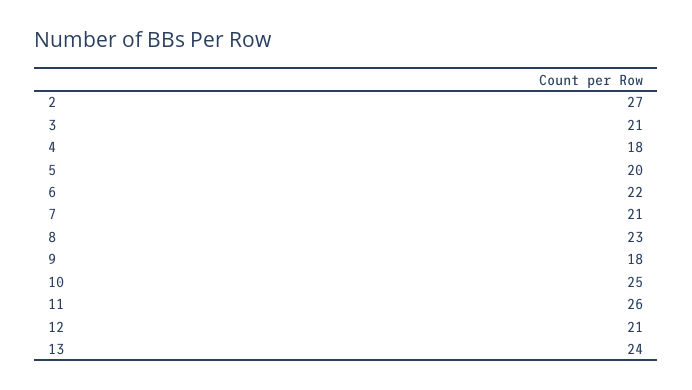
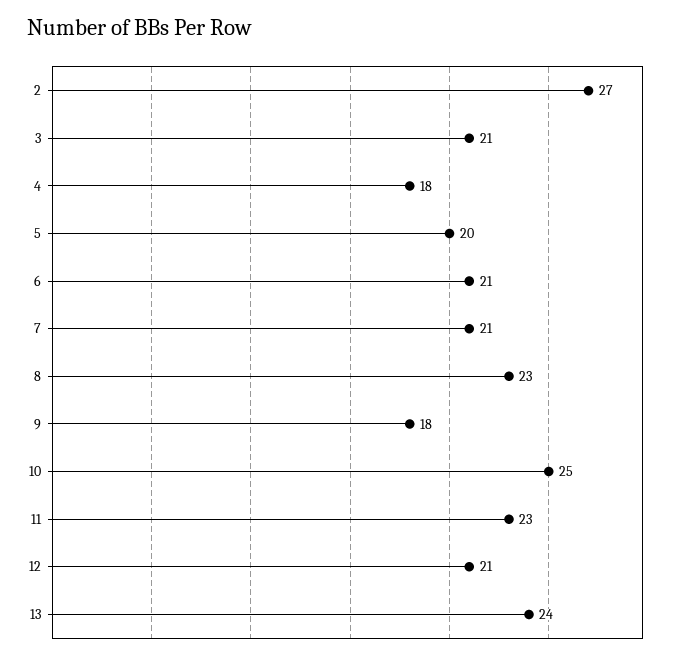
6: 22 -> 21
11: 26 -> 23

